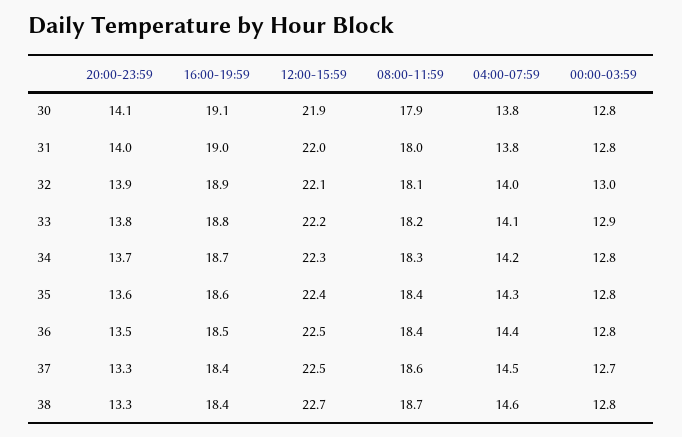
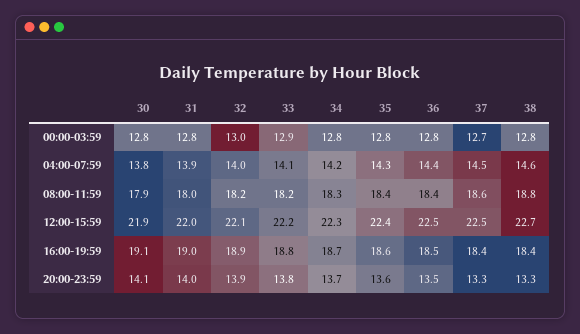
04:00-07:59, 31: 13.8 -> 13.9
08:00-11:59, 32: 18.1 -> 18.2
08:00-11:59, 38: 18.7 -> 18.8

